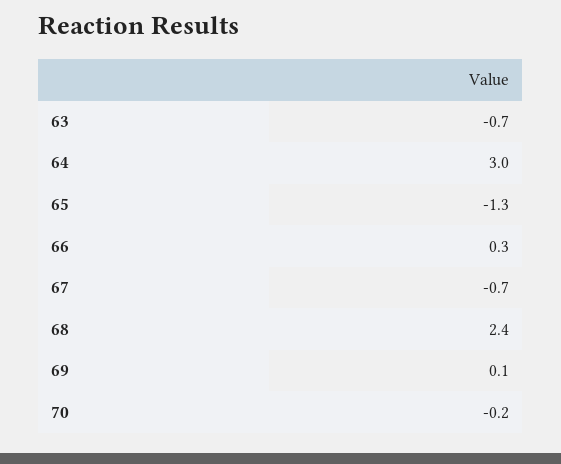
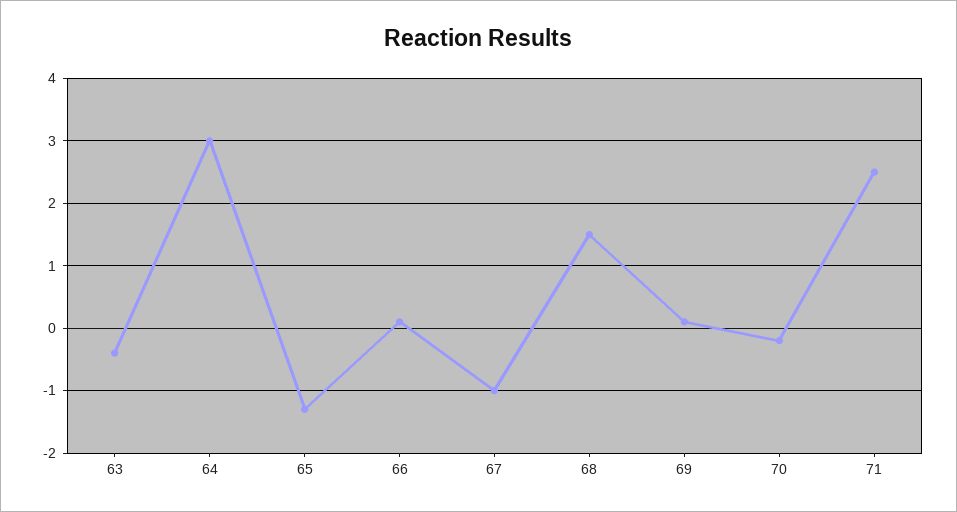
63: -0.7 -> -0.4
66: 0.3 -> 0.1
67: -0.7 -> -1
68: 2.4 -> 1.5
71: none -> 2.5

